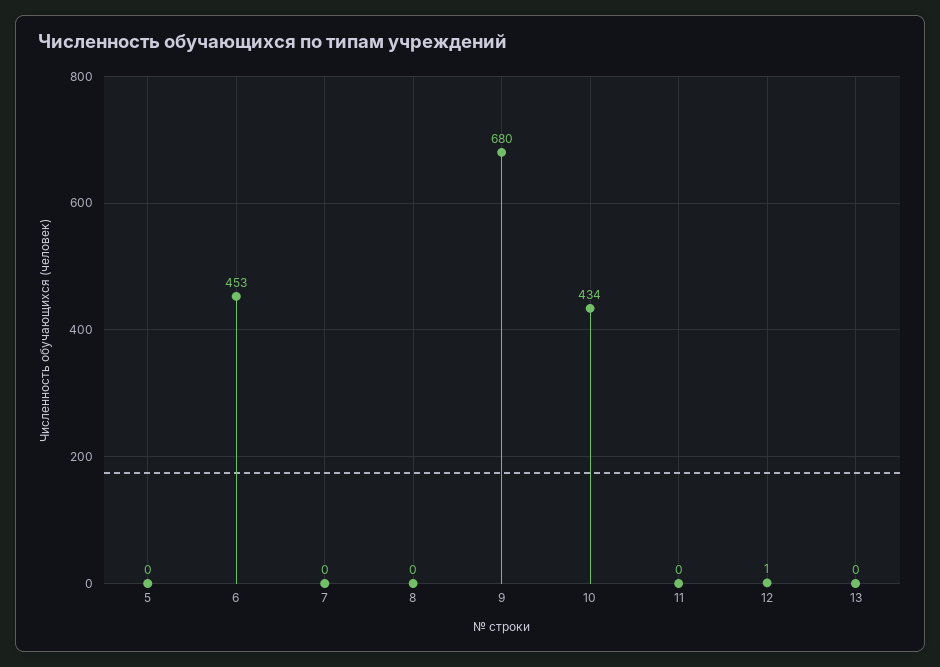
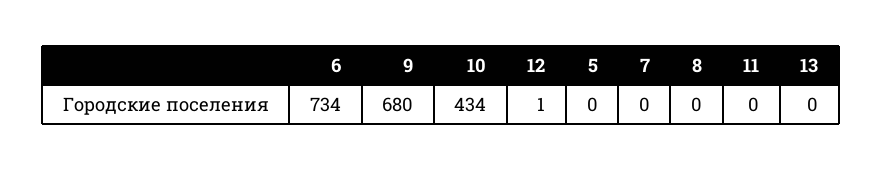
6: 453 -> 734

